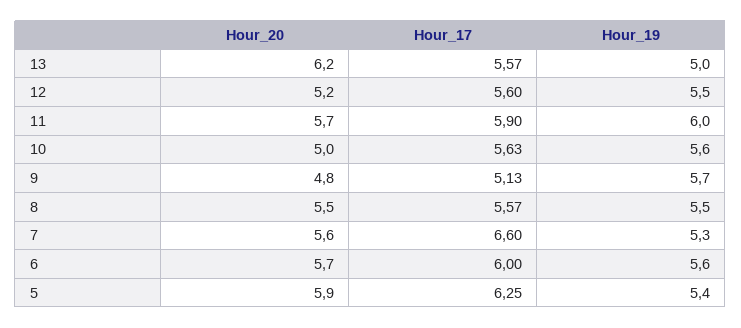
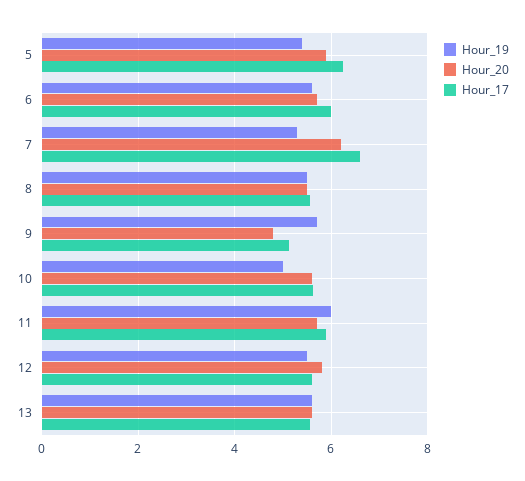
Hour_20, 13: 6.2 -> 5.6
Hour_19, 13: 5 -> 5.6
Hour_20, 12: 5.2 -> 5.8
Hour_20, 10: 5 -> 5.6
Hour_19, 10: 5.6 -> 5
Hour_20, 7: 5.6 -> 6.2

